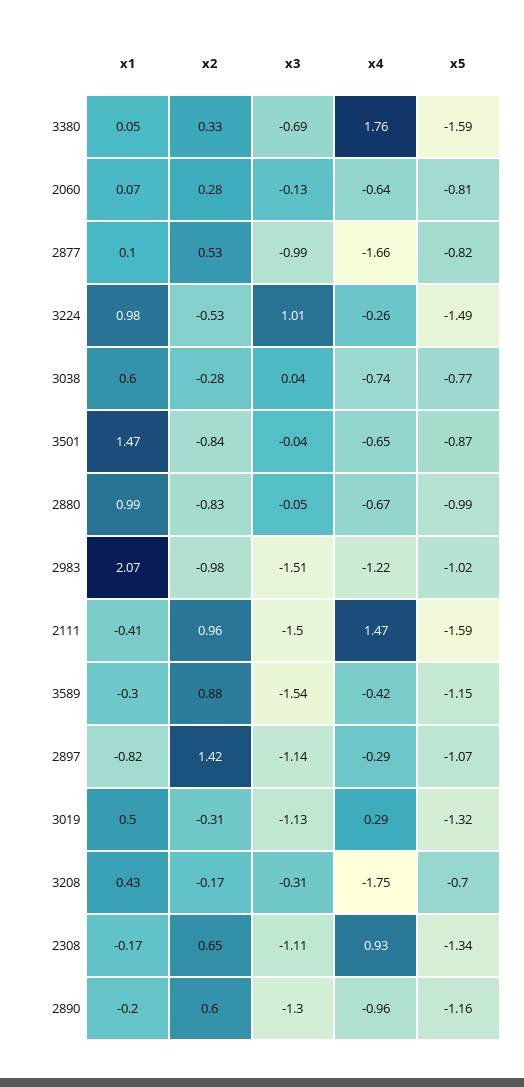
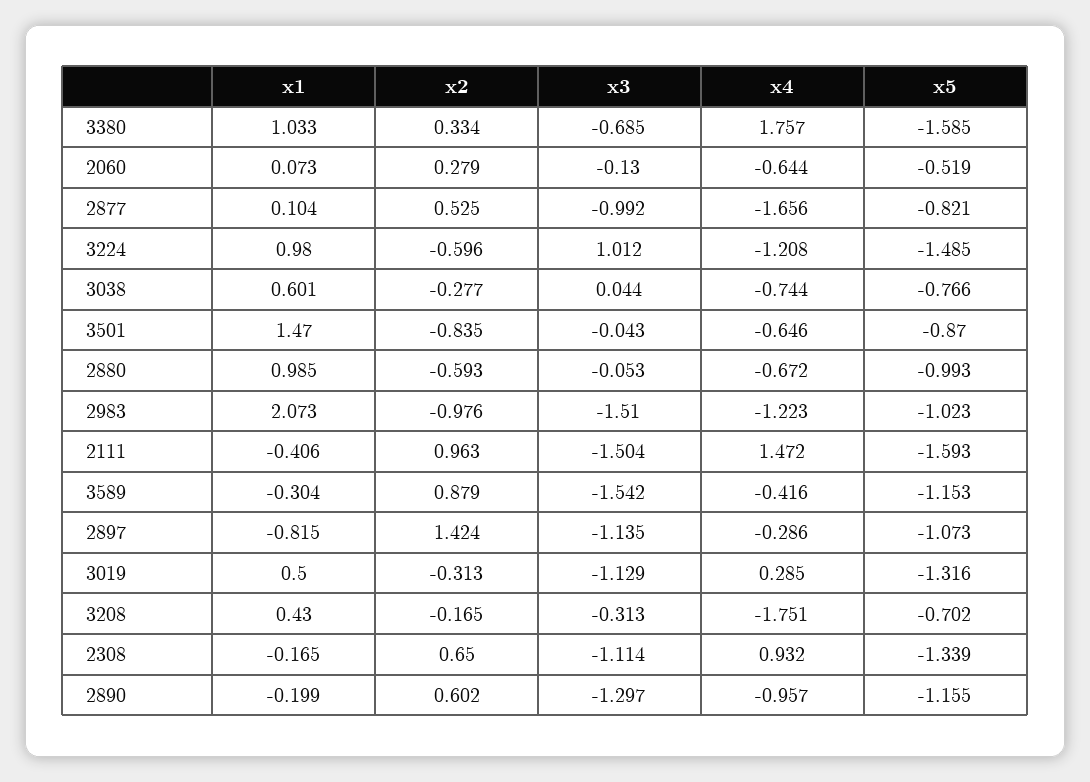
x1, 3380: 0.05 -> 1.033
x5, 2060: -0.81 -> -0.519
x2, 3224: -0.53 -> -0.596
x4, 3224: -0.26 -> -1.208
x2, 2880: -0.83 -> -0.593

